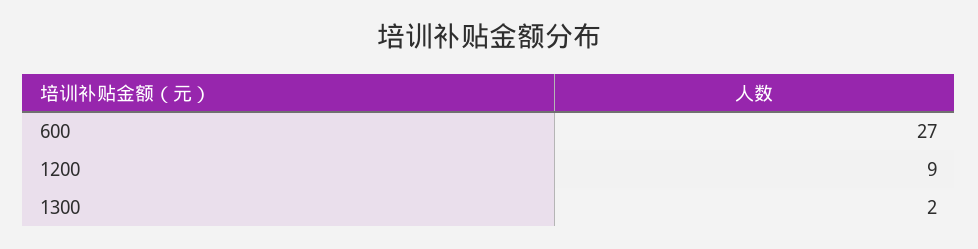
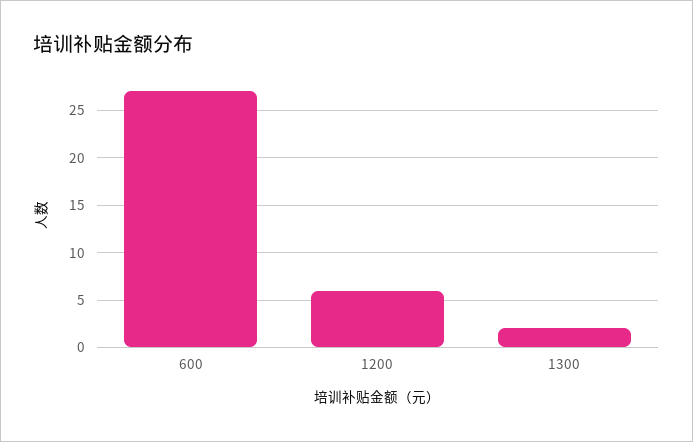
1200: 9 -> 6

